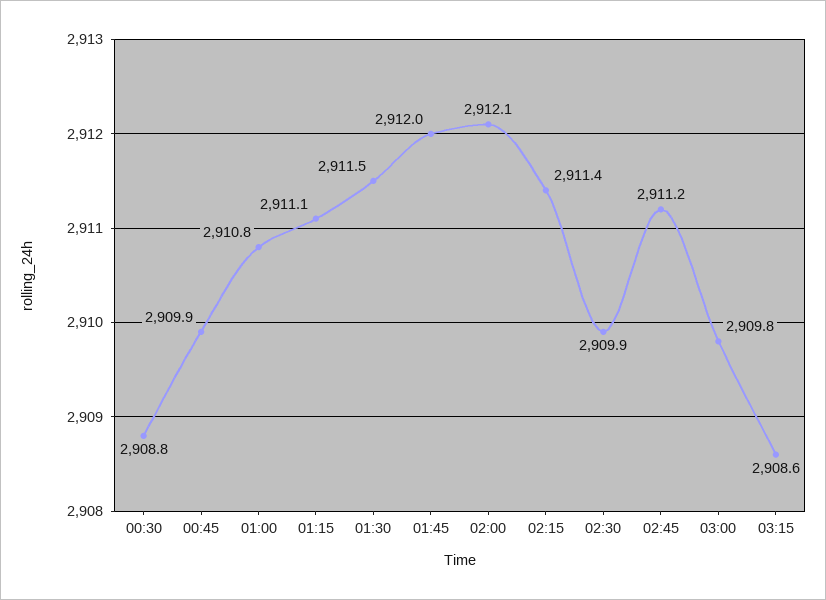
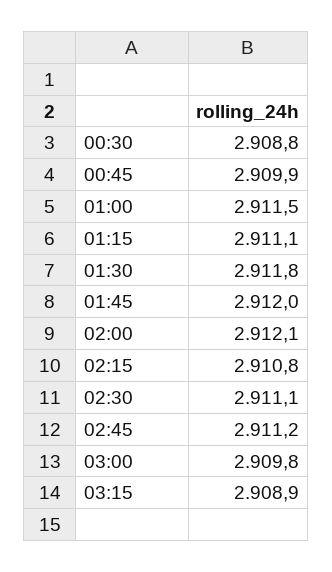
01:00: 2910.8 -> 2911.5
01:30: 2911.5 -> 2911.8
02:15: 2911.4 -> 2910.8
02:30: 2909.9 -> 2911.1
03:15: 2908.6 -> 2908.9

